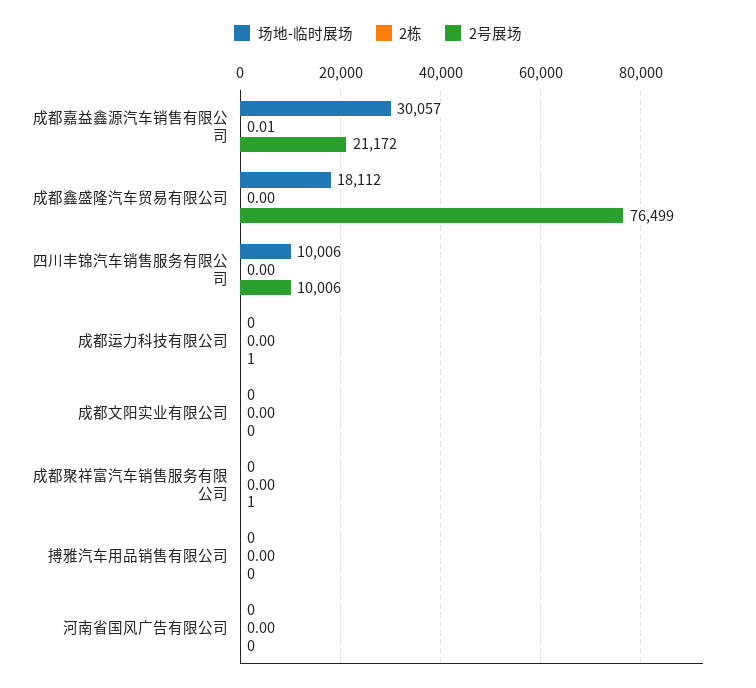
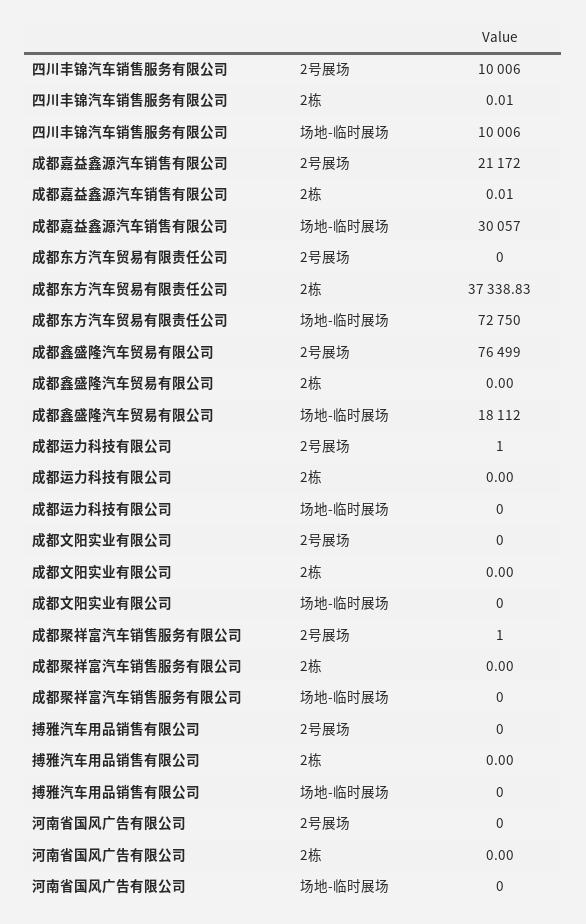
2栋, 四川丰锦汽车销售服务有限公司: 0 -> 0.01
2号展场, 成都东方汽车贸易有限责任公司: none -> 0
2栋, 成都东方汽车贸易有限责任公司: none -> 37338.83
场地-临时展场, 成都东方汽车贸易有限责任公司: none -> 72750

